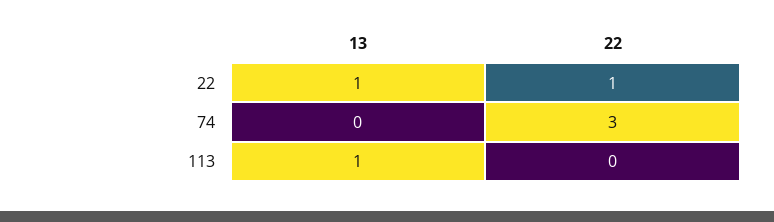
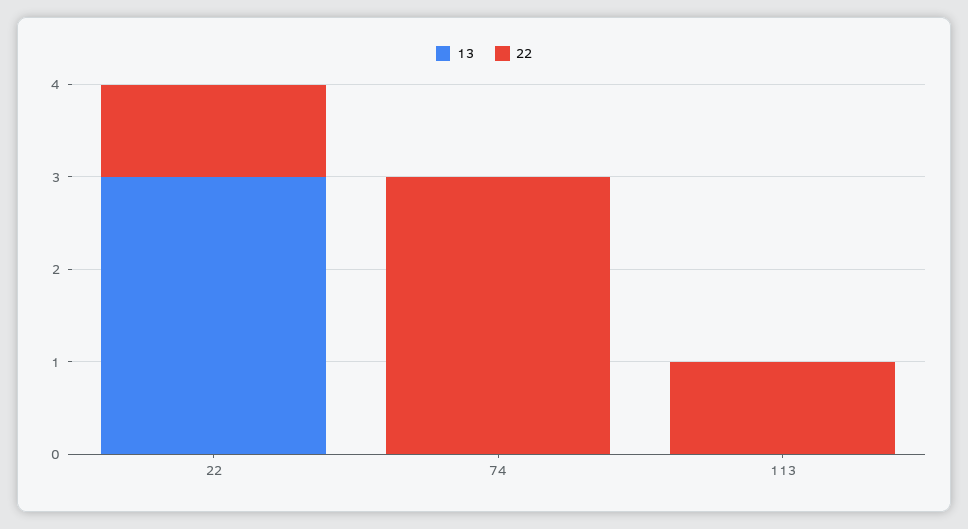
13, 22: 1 -> 3
13, 113: 1 -> 0
22, 113: 0 -> 1

